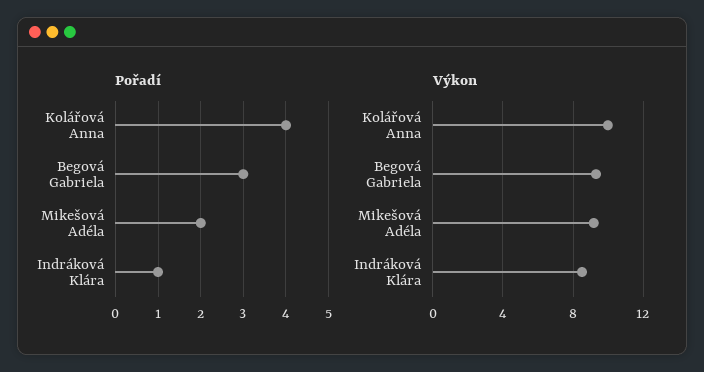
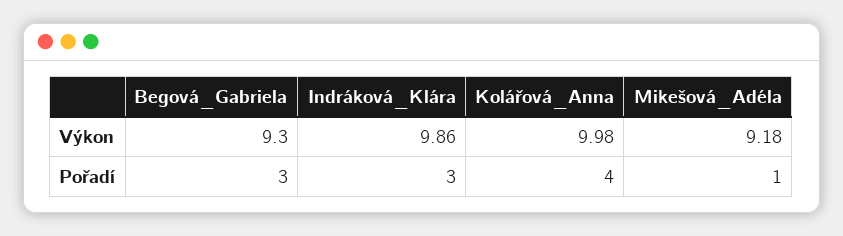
Pořadí, Mikešová Adéla: 2 -> 1
Pořadí, Indráková Klára: 1 -> 3
Výkon, Indráková Klára: 8.5 -> 9.86

